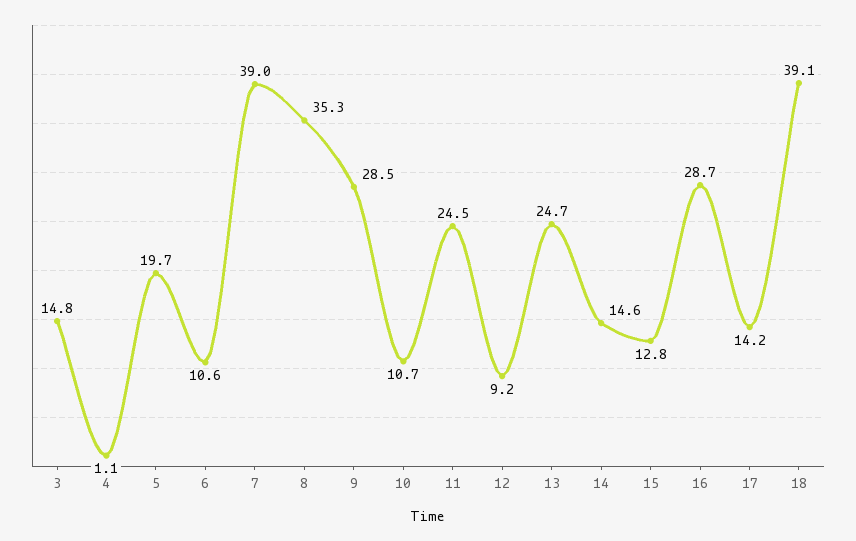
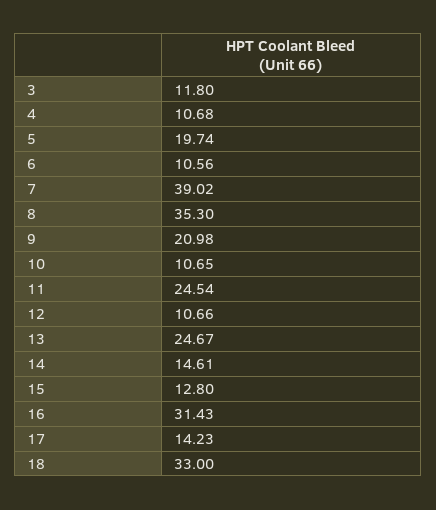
3: 14.8 -> 11.8
4: 1.1 -> 10.68
9: 28.5 -> 20.98
12: 9.2 -> 10.66
16: 28.7 -> 31.43
18: 39.1 -> 33

